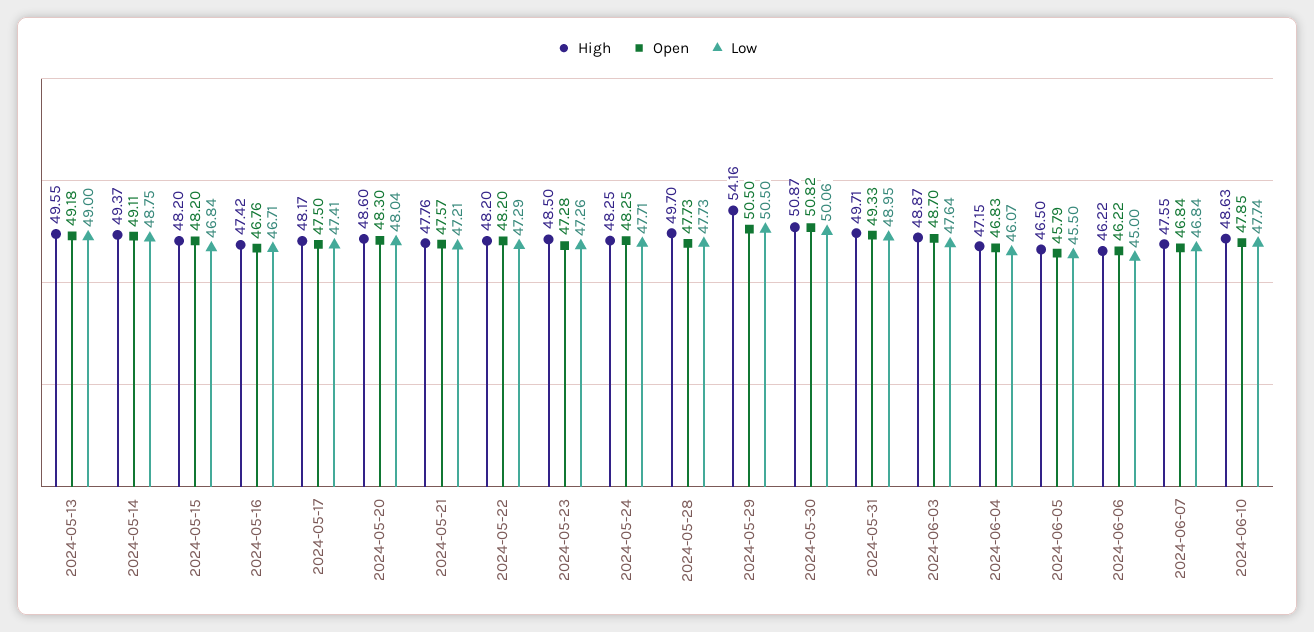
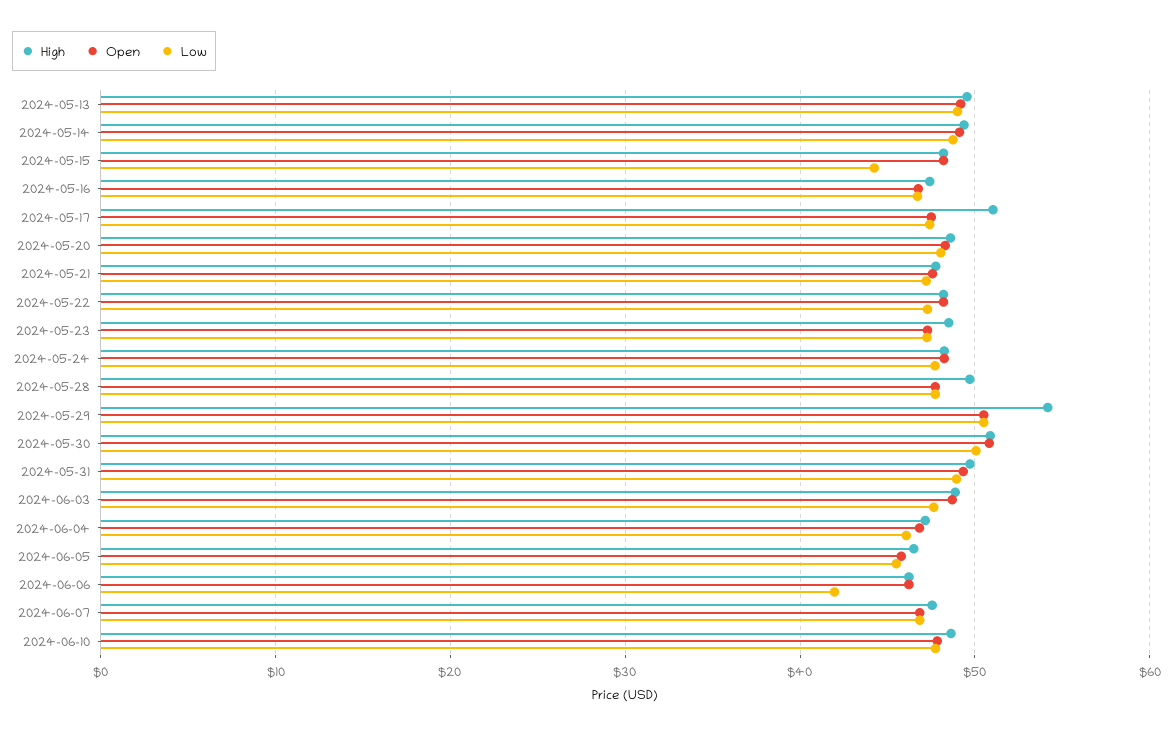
Low, 2024-05-15: 46.84 -> 44
High, 2024-05-17: 48.17 -> 51
Low, 2024-06-06: 45 -> 42

